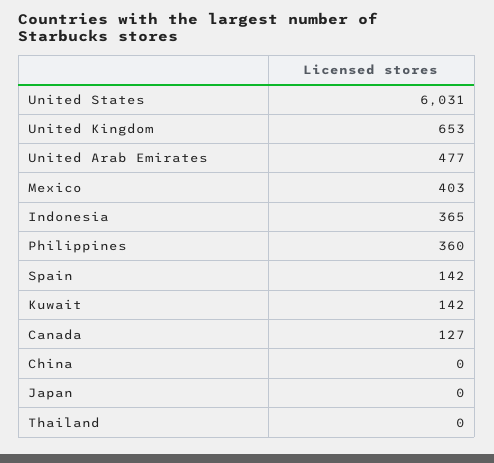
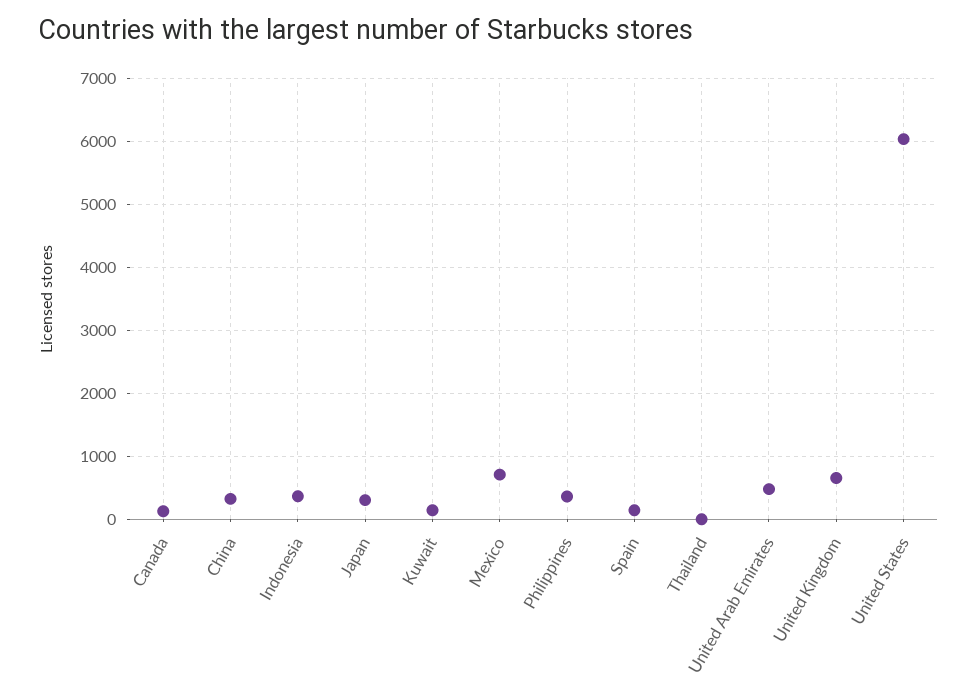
Mexico: 403 -> 700
China: 0 -> 300
Japan: 0 -> 300

